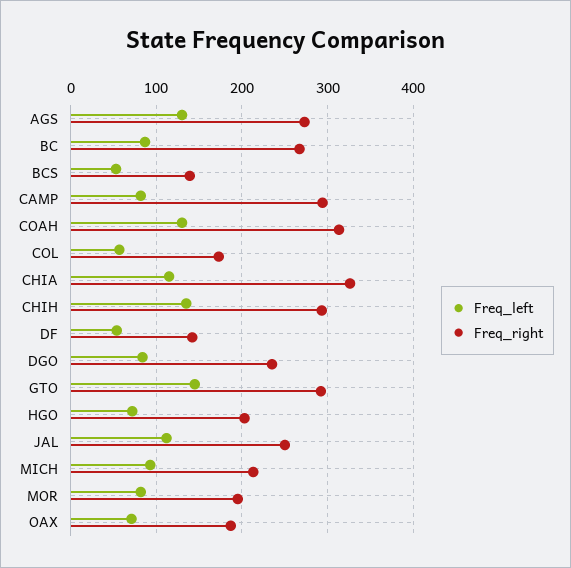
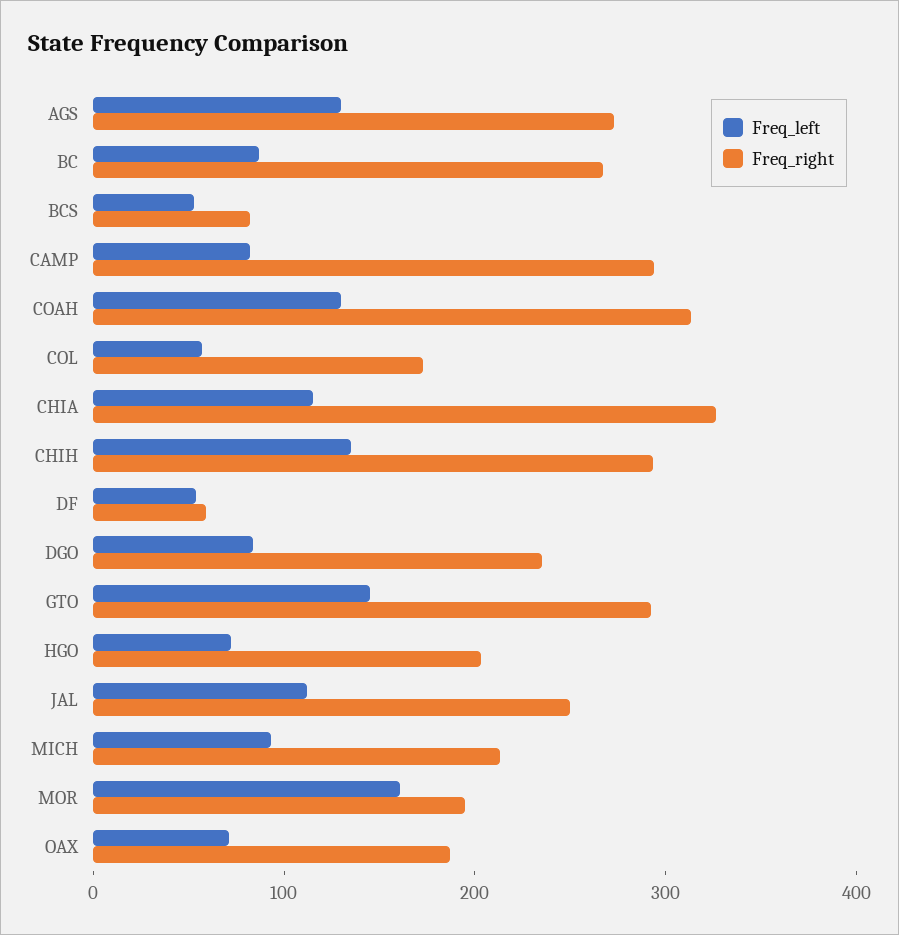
Freq_right, BCS: 140 -> 80
Freq_right, DF: 140 -> 60
Freq_left, MOR: 80 -> 160

